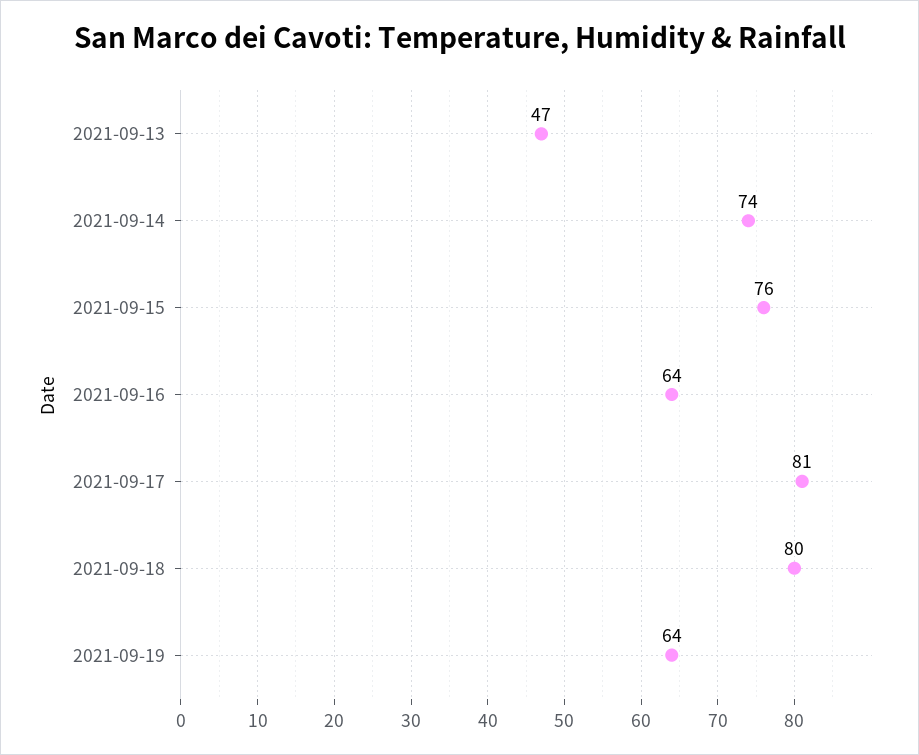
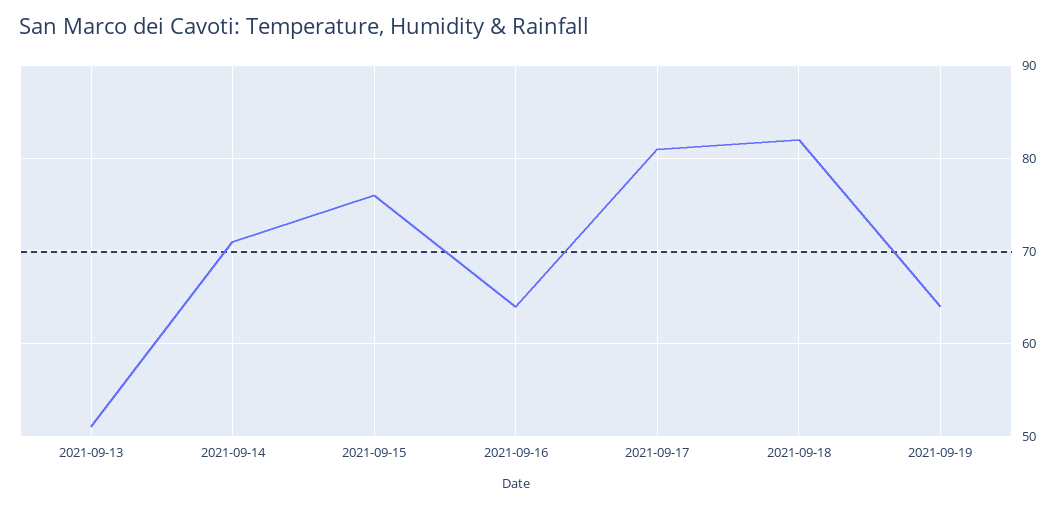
2021-09-13: 47 -> 51
2021-09-14: 74 -> 71
2021-09-18: 80 -> 82

